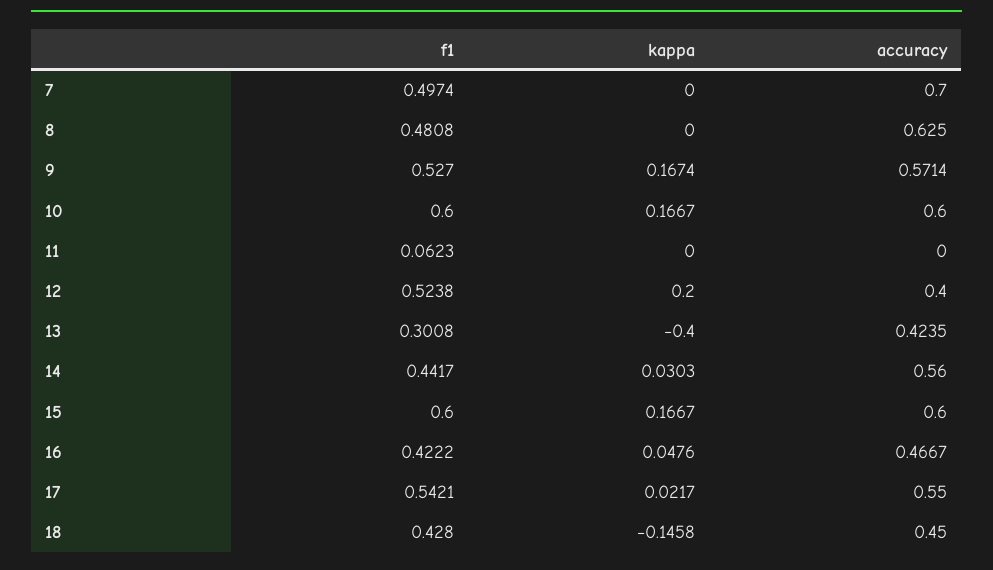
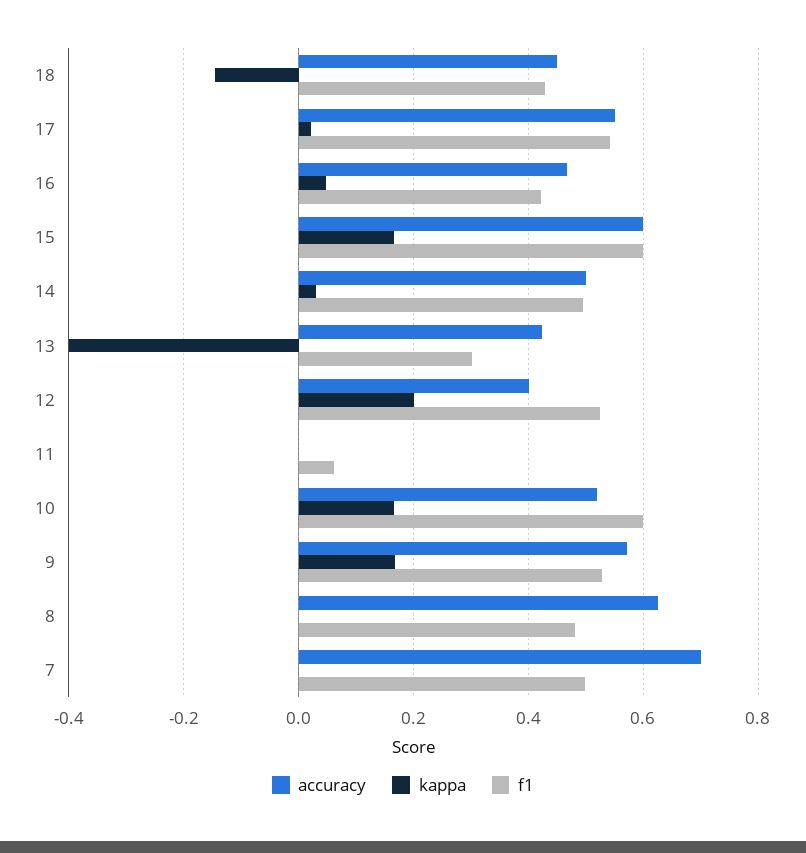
accuracy, 10: 0.6 -> 0.52
f1, 14: 0.4417 -> 0.5
accuracy, 14: 0.56 -> 0.5

